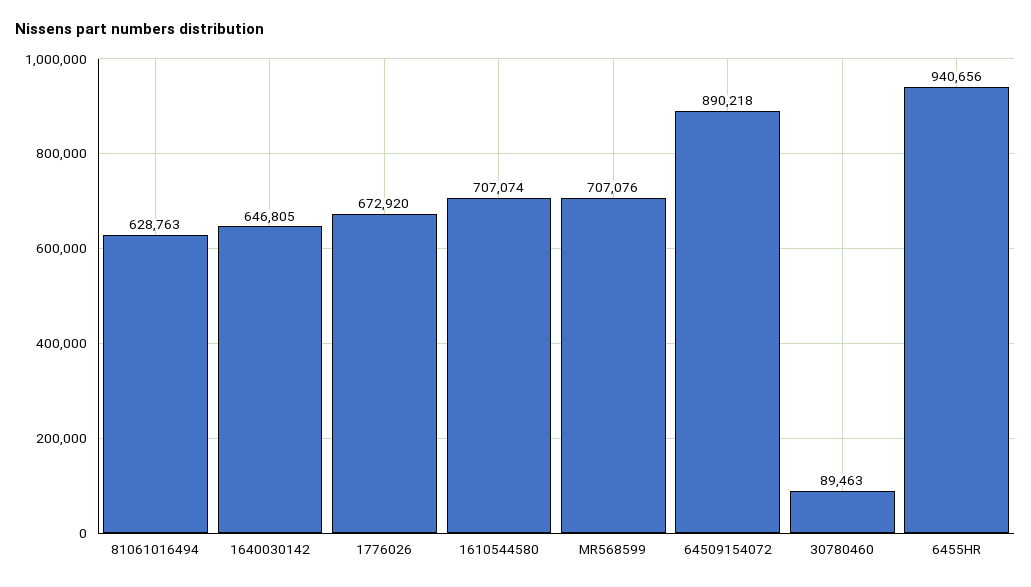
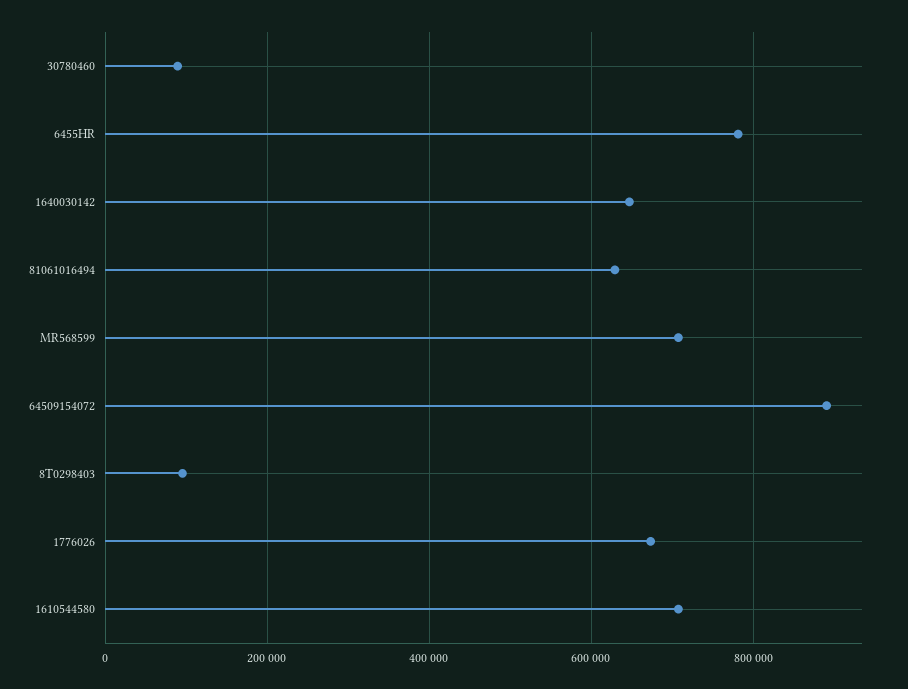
6455HR: 940656 -> 780000
8T0298403: none -> 100000

